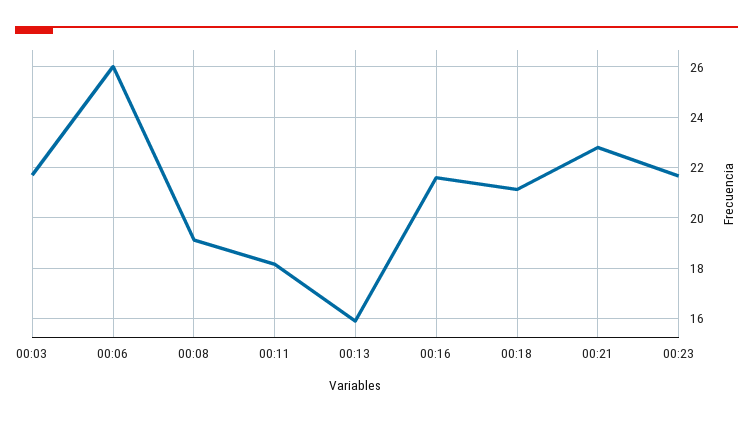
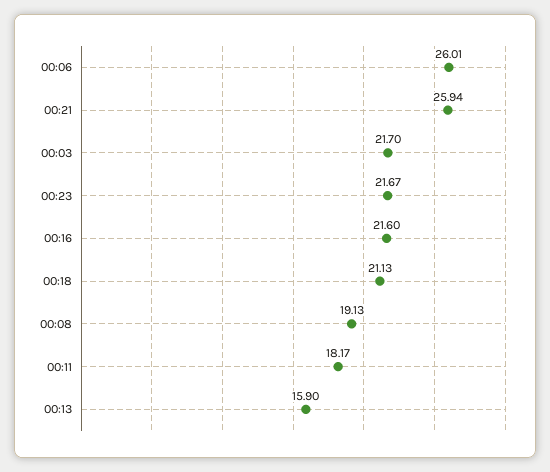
00:21: 22.75 -> 25.94

